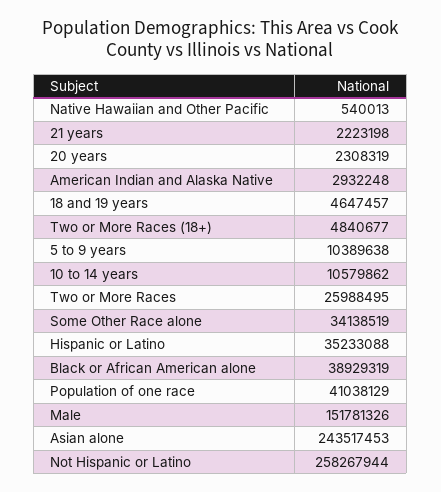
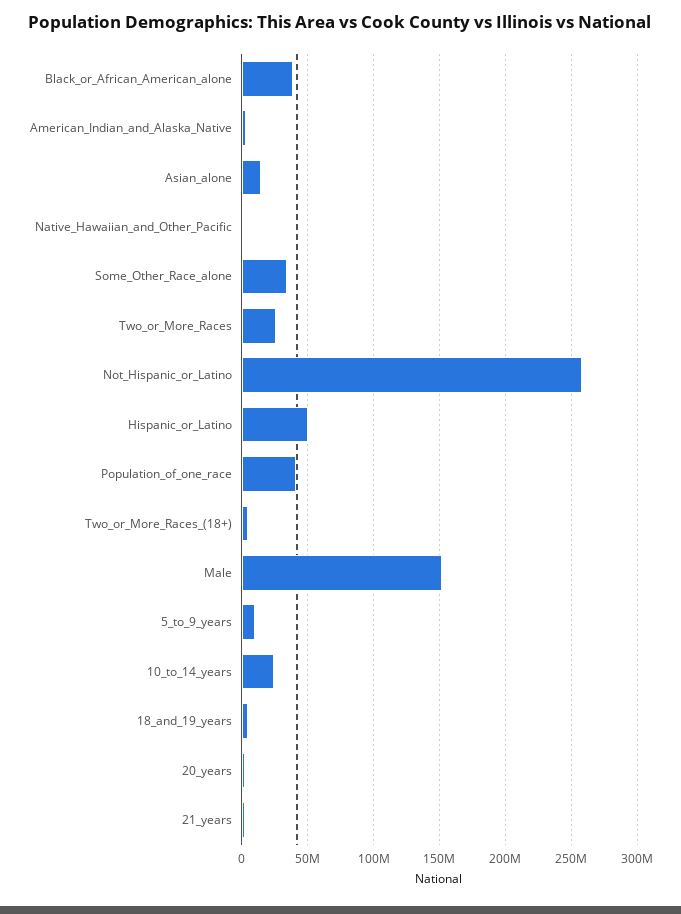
10 to 14 years: 10579862 -> 25000000
Hispanic or Latino: 35233088 -> 50000000
Asian alone: 243517453 -> 15000000

